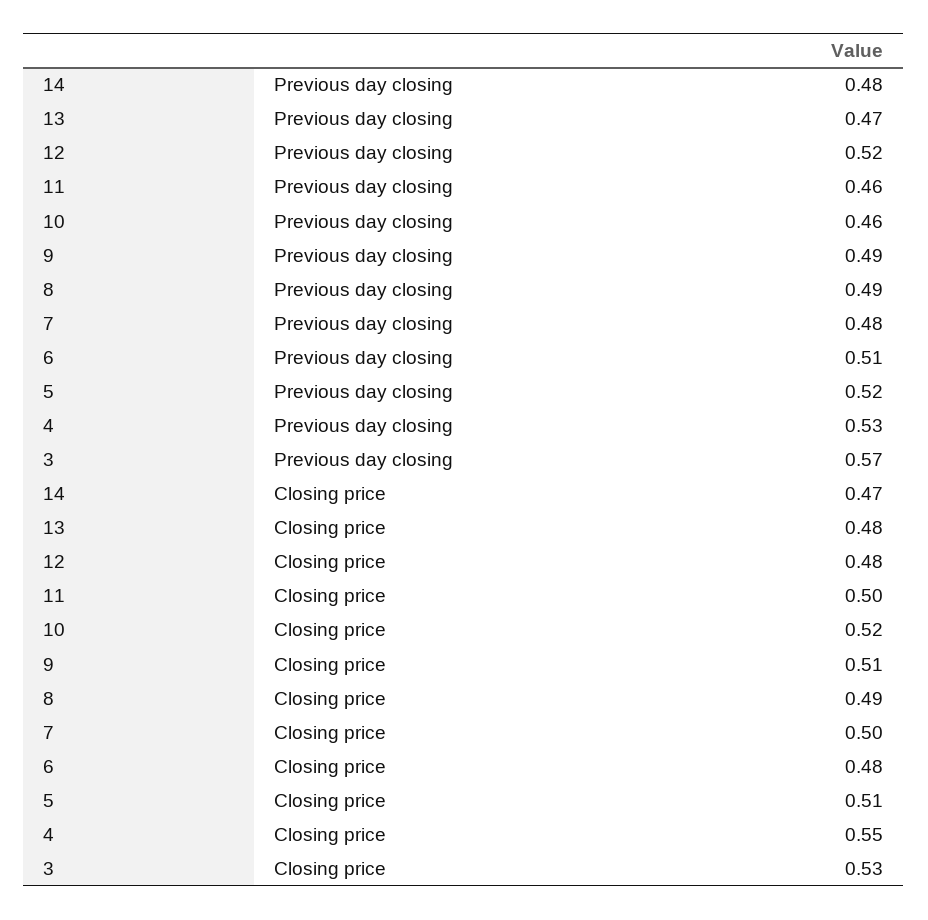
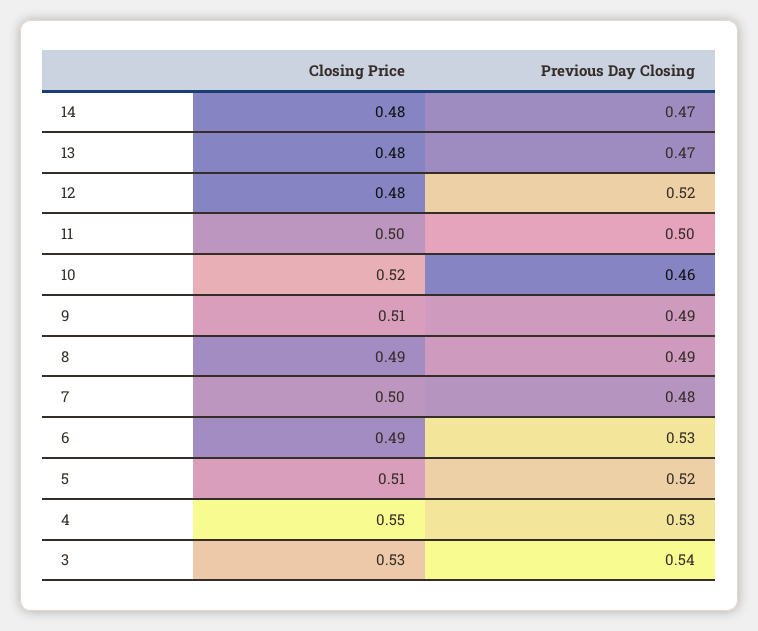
14, Previous day closing: 0.48 -> 0.47
11, Previous day closing: 0.46 -> 0.5
6, Previous day closing: 0.51 -> 0.53
3, Previous day closing: 0.57 -> 0.54
14, Closing price: 0.47 -> 0.48
6, Closing price: 0.48 -> 0.49

